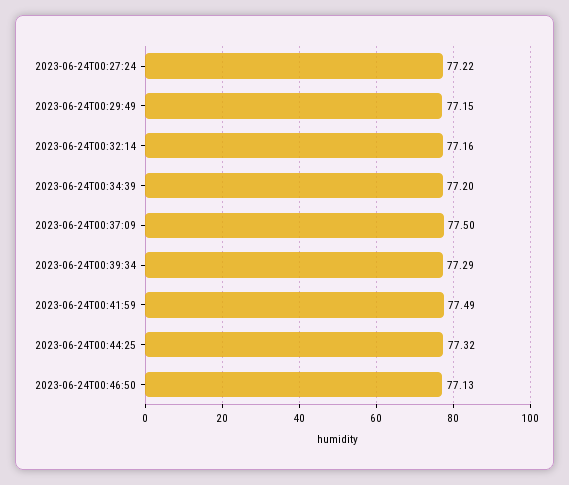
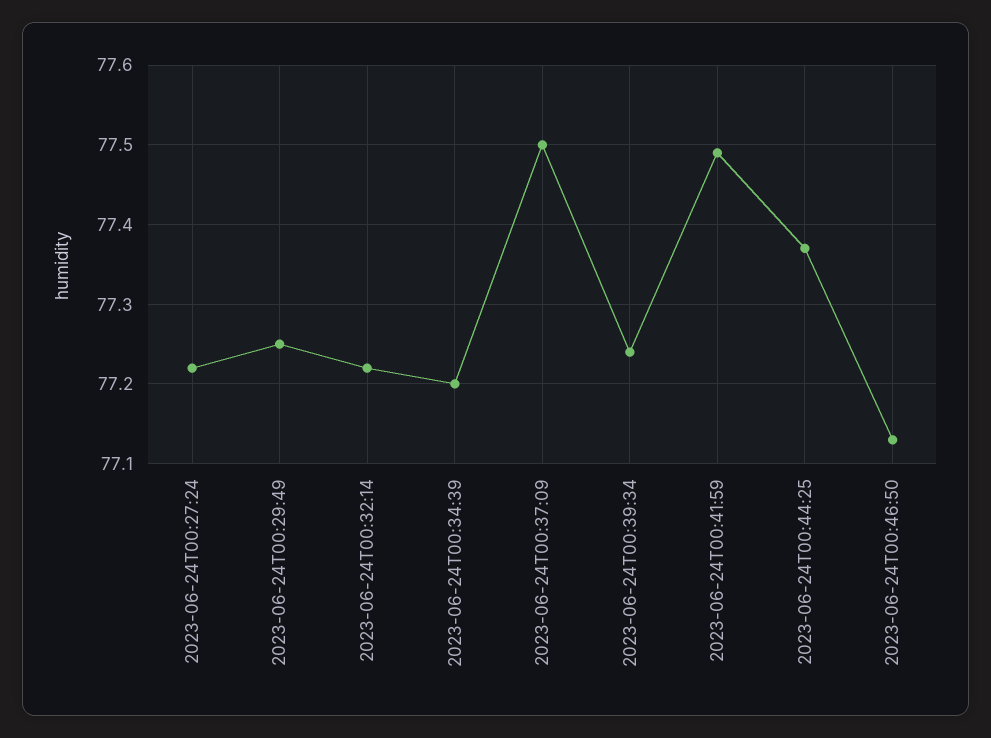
2023-06-24T00:29:49: 77.15 -> 77.25
2023-06-24T00:32:14: 77.16 -> 77.22
2023-06-24T00:39:34: 77.29 -> 77.24
2023-06-24T00:44:25: 77.32 -> 77.37

